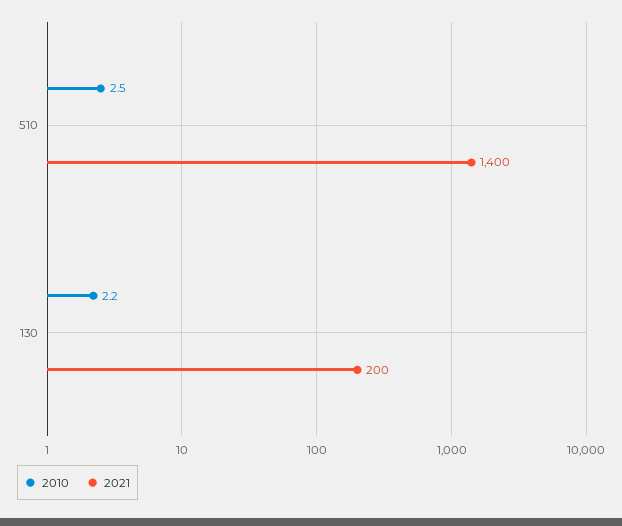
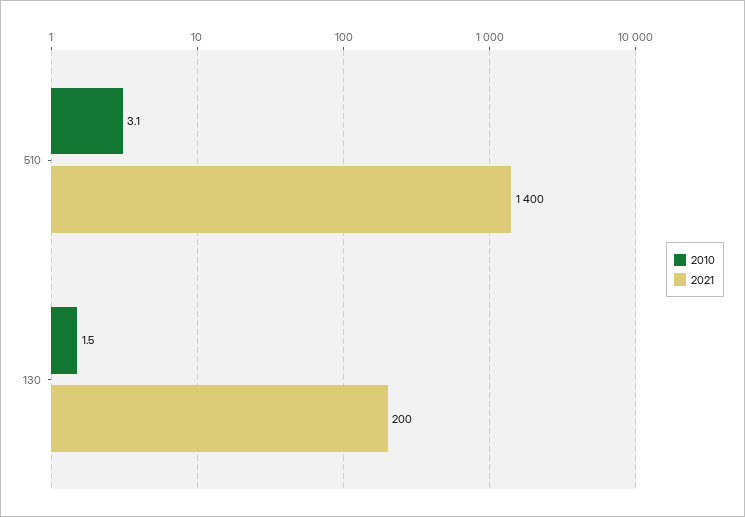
2010, 510: 2.5 -> 3.1
2010, 130: 2.2 -> 1.5

